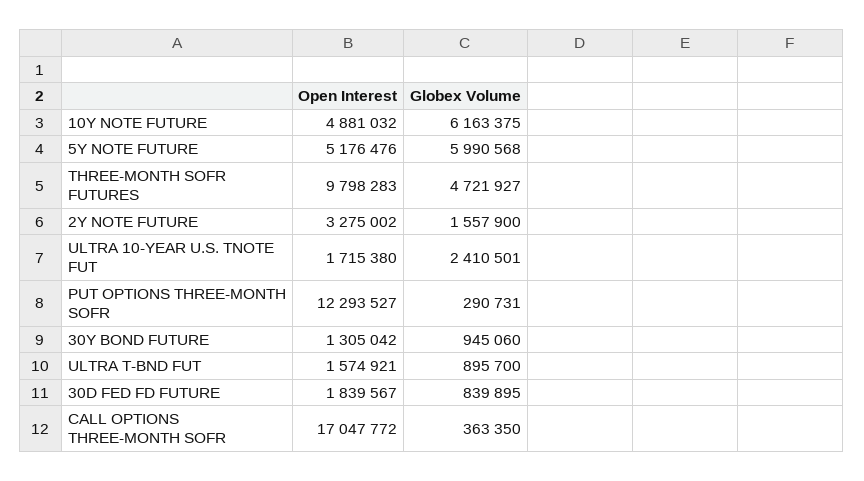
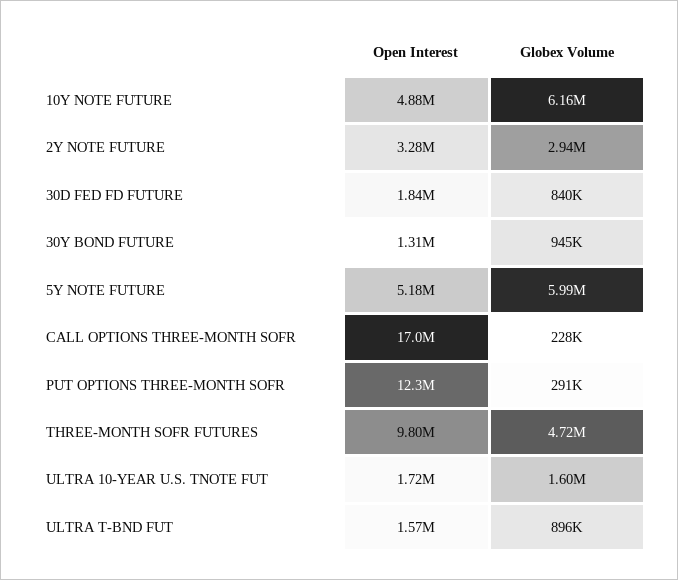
Globex Volume, 2Y NOTE FUTURE: 1557900 -> 2940000
Globex Volume, ULTRA 10-YEAR U.S. TNOTE FUT: 2410501 -> 1600000
Globex Volume, CALL OPTIONS THREE-MONTH SOFR: 363350 -> 228000

